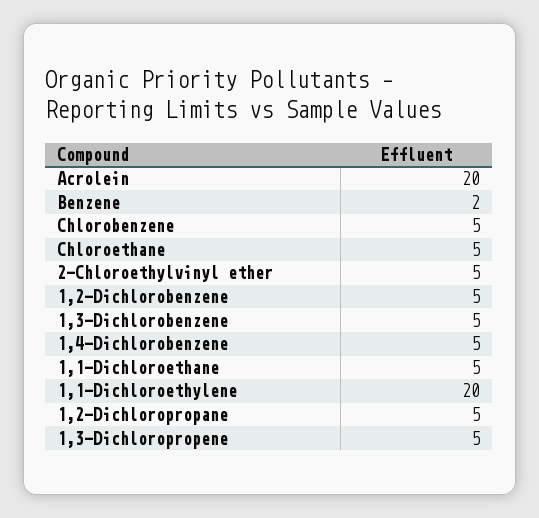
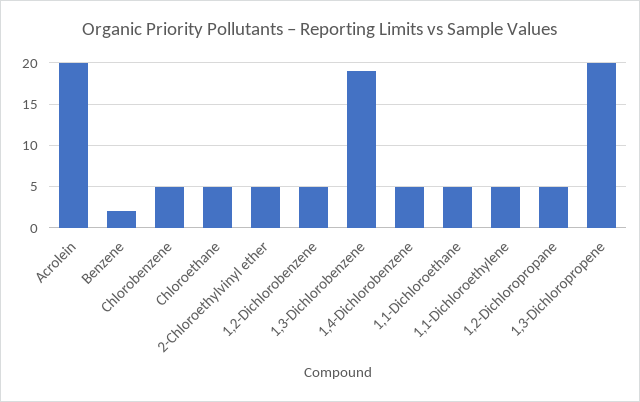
1,3-Dichlorobenzene: 5 -> 19
1,1-Dichloroethylene: 20 -> 5
1,3-Dichloropropene: 5 -> 20

